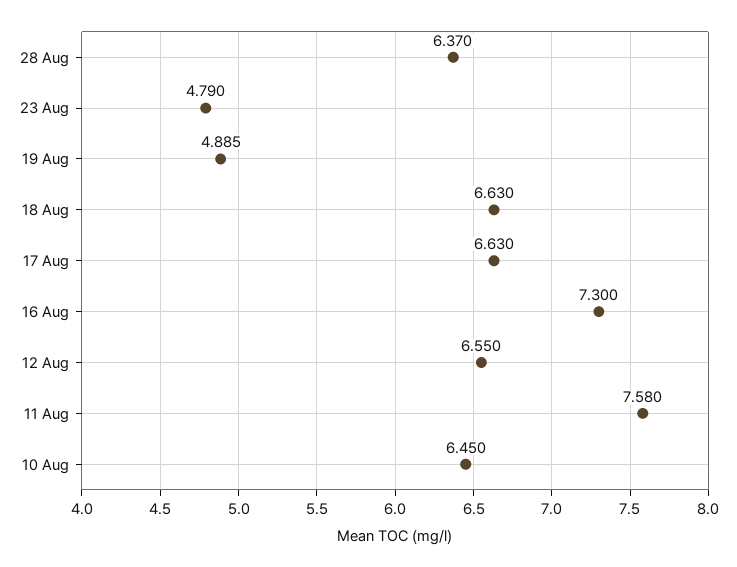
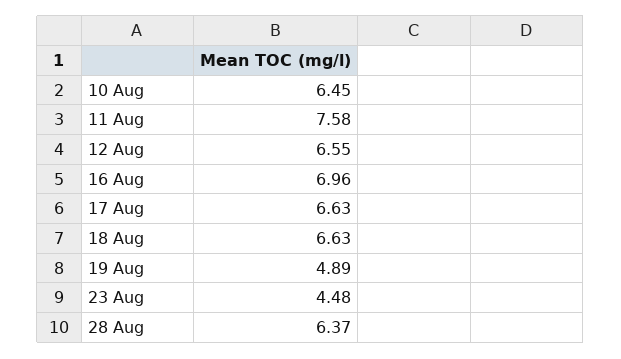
23 Aug: 4.79 -> 4.48
16 Aug: 7.3 -> 6.96

